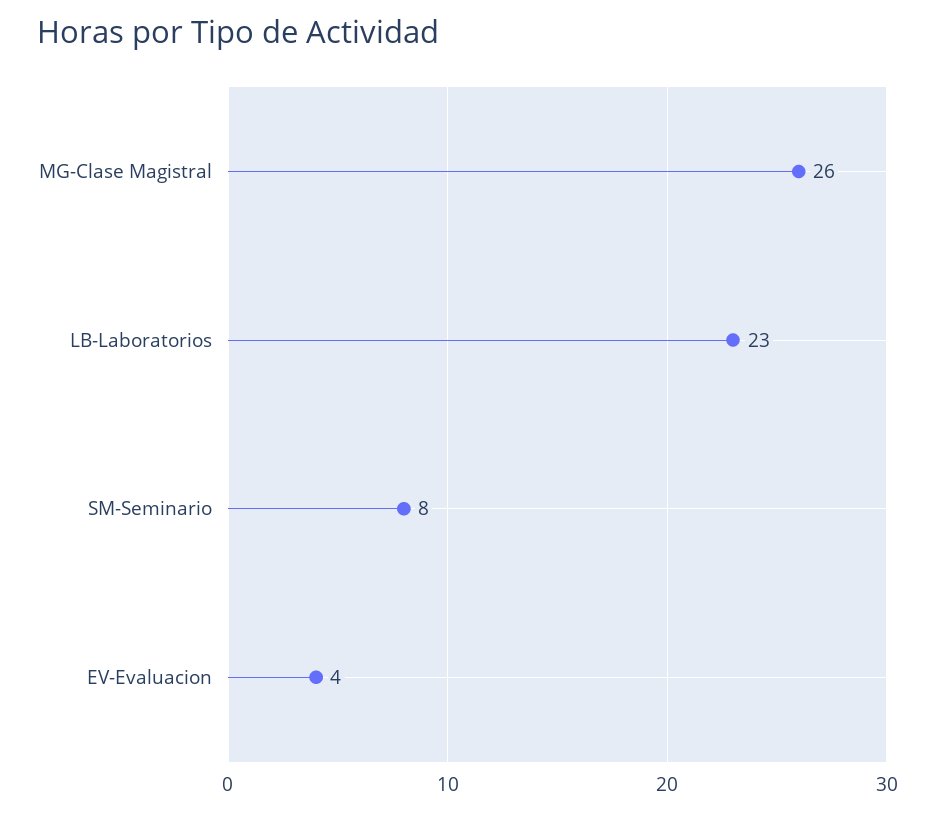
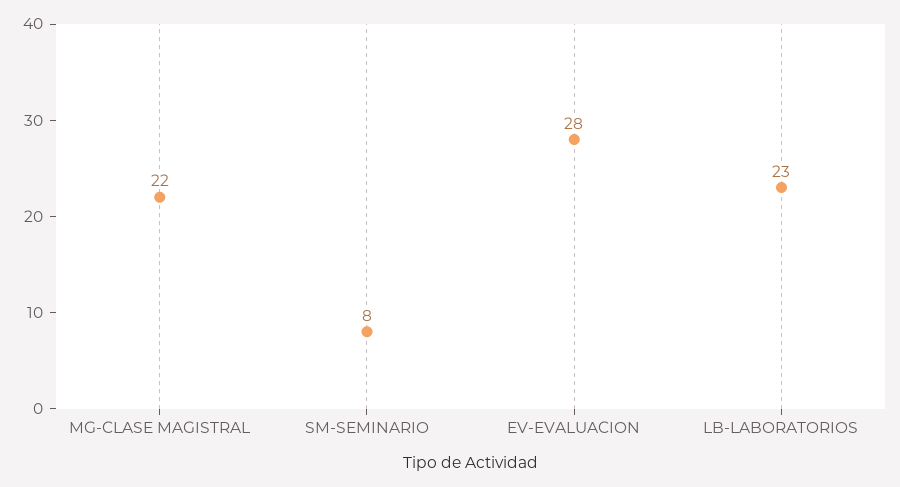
MG-Clase Magistral: 26 -> 22
EV-Evaluacion: 4 -> 28

